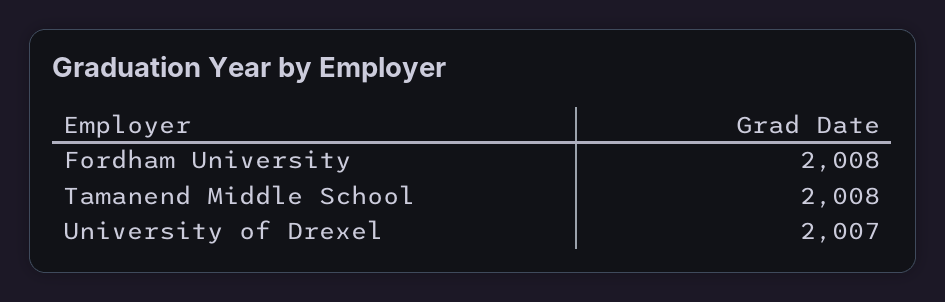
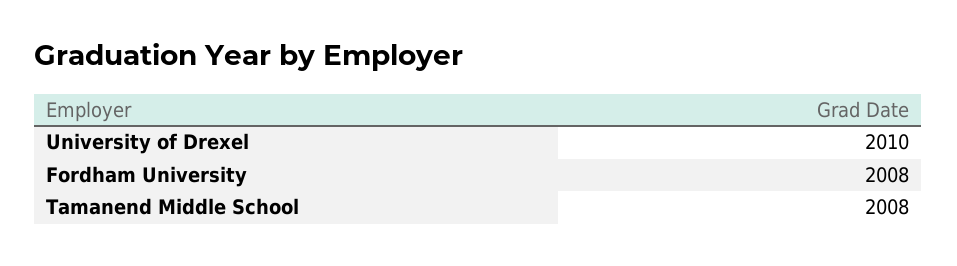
University of Drexel: 2007 -> 2010

